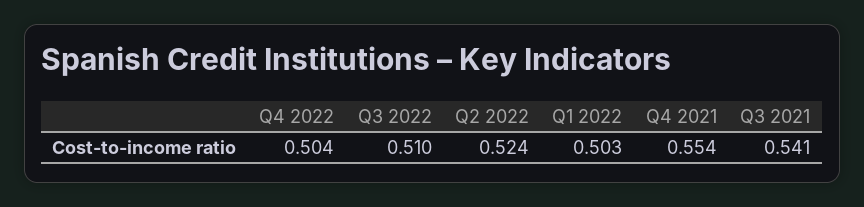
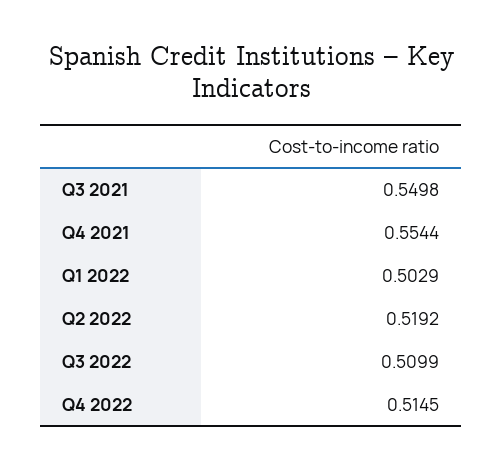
Q4 2022: 0.504 -> 0.5145
Q2 2022: 0.524 -> 0.5192
Q3 2021: 0.541 -> 0.5498

